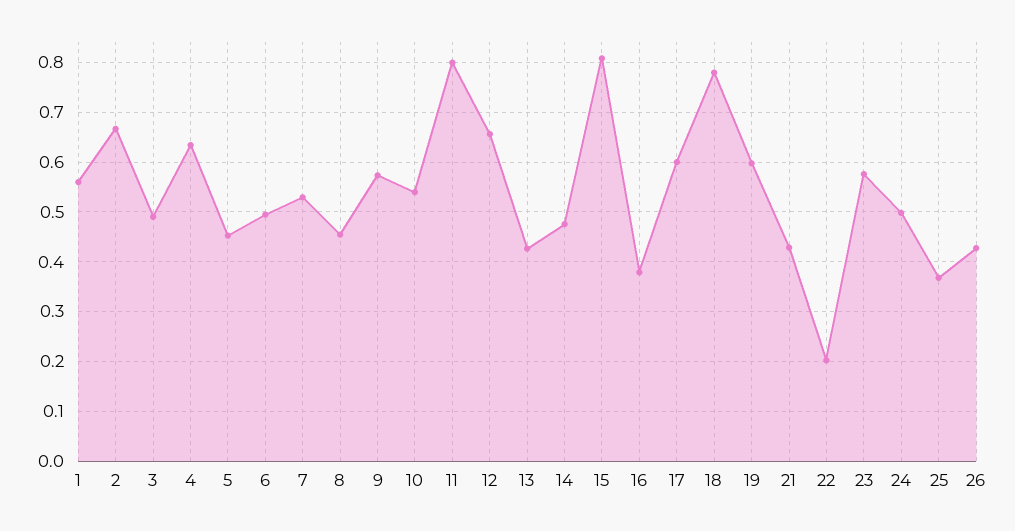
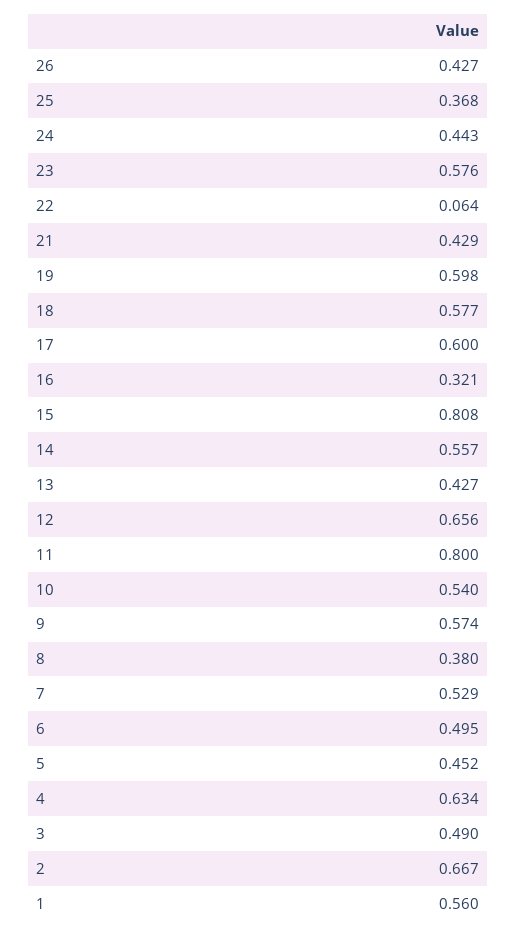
8: 0.46 -> 0.38
14: 0.48 -> 0.557
16: 0.38 -> 0.321
18: 0.78 -> 0.577
22: 0.2 -> 0.064
24: 0.5 -> 0.443

